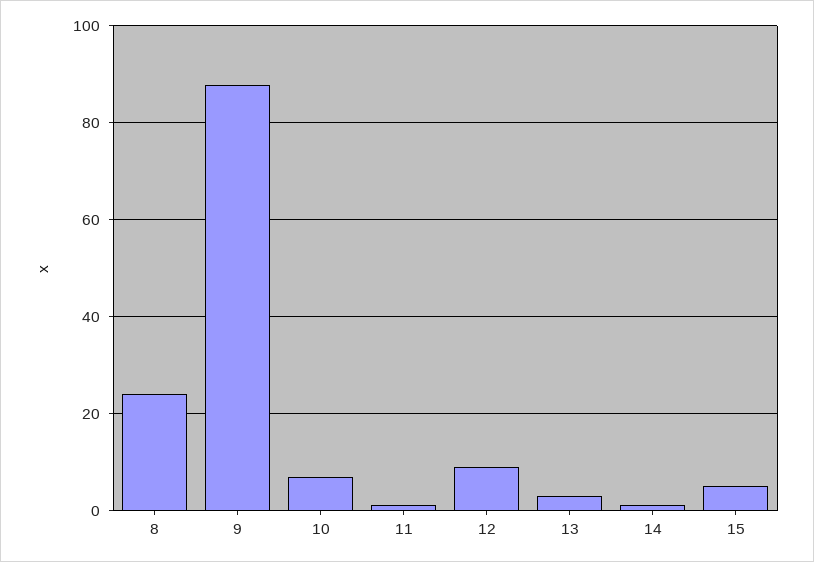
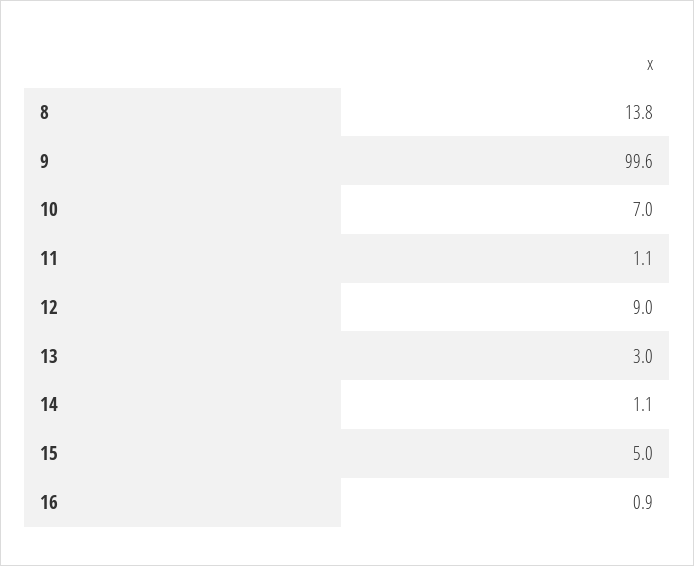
8: 24 -> 13.8
9: 88 -> 99.6
16: none -> 0.9

